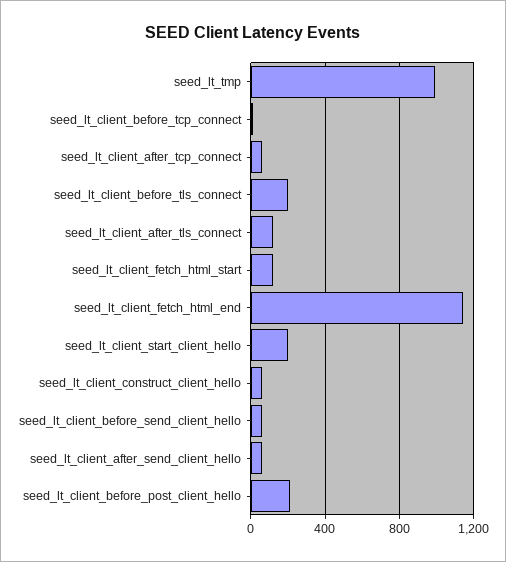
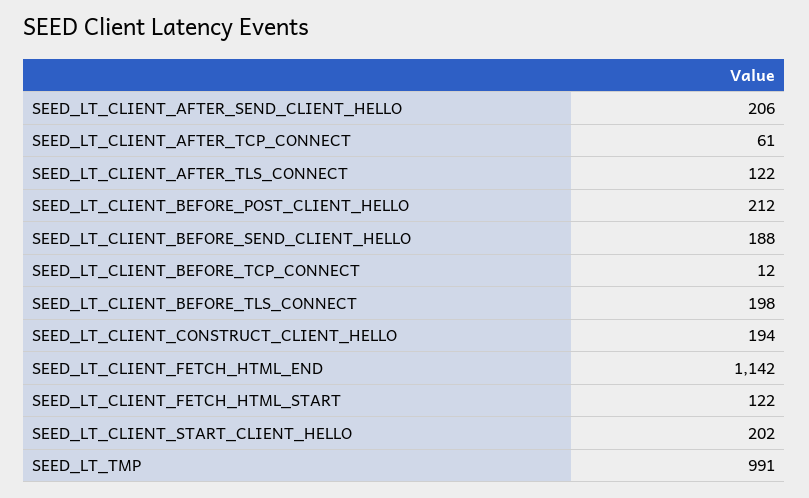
seed_lt_client_construct_client_hello: 50 -> 194
seed_lt_client_before_send_client_hello: 50 -> 188
seed_lt_client_after_send_client_hello: 50 -> 206

